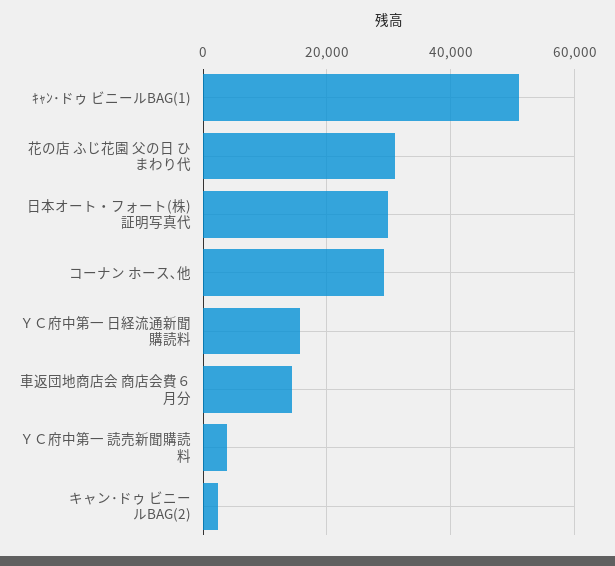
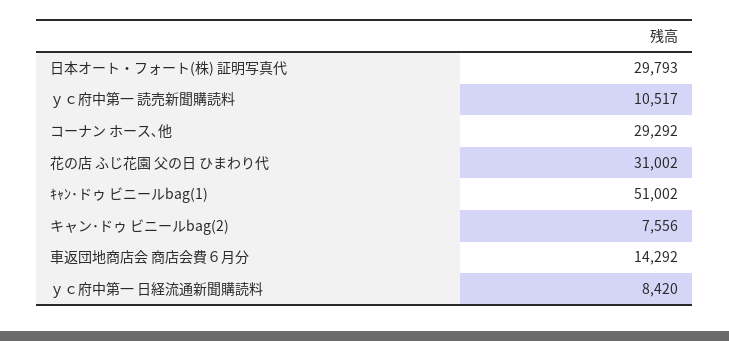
ＹＣ府中第一 日経流通新聞購読料: 16000 -> 8420
ＹＣ府中第一 読売新聞購読料: 4000 -> 10517
キャン･ドゥ ビニールBAG(2): 2000 -> 7556

